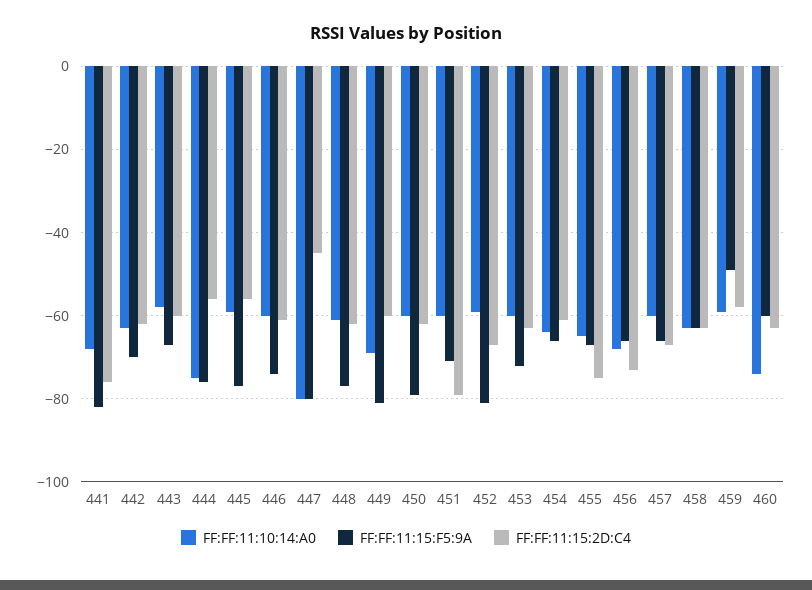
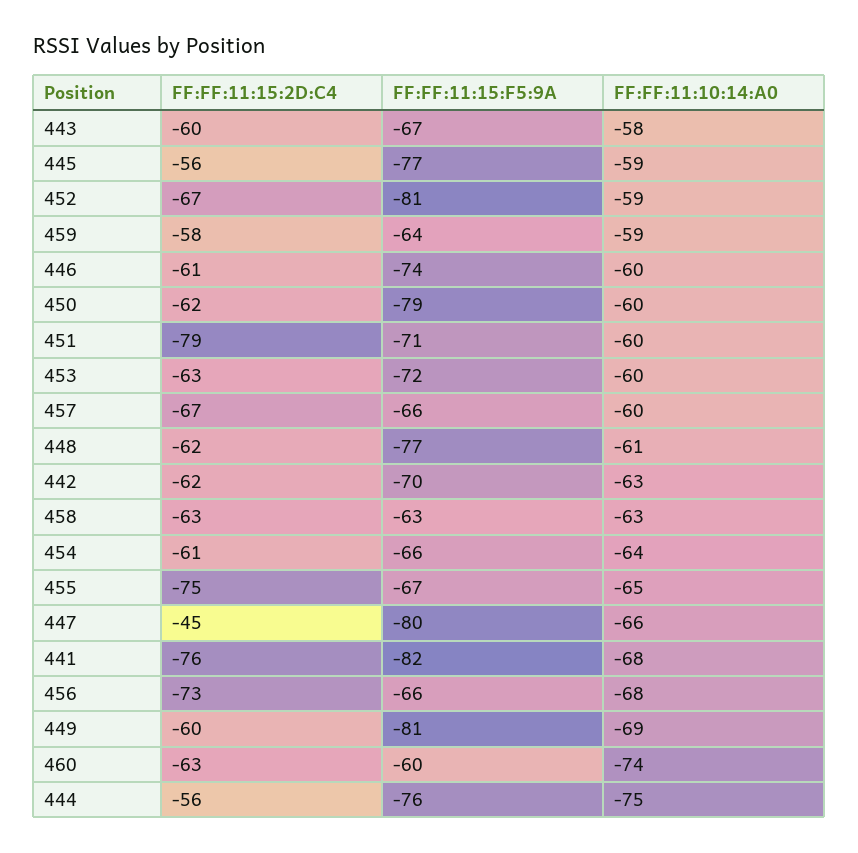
FF:FF:11:10:14:A0, 447: -80 -> -66
FF:FF:11:15:F5:9A, 459: -50 -> -64

